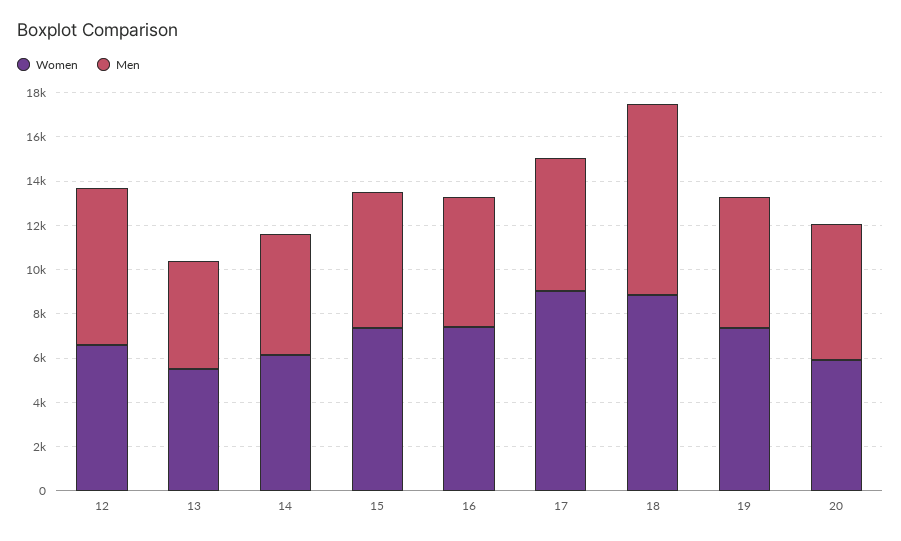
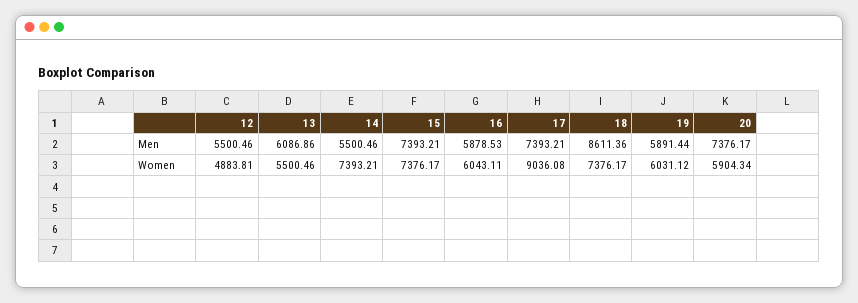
Women, 12: 6500 -> 4883.81
Men, 12: 7000 -> 5500.46
Men, 13: 5000 -> 6086.86
Women, 14: 6000 -> 7393.21
Men, 15: 6000 -> 7393.21
Women, 16: 7500 -> 6043.11
Men, 17: 6000 -> 7393.21
Women, 18: 9000 -> 7376.17
Women, 19: 7500 -> 6031.12
Men, 20: 6000 -> 7376.17

